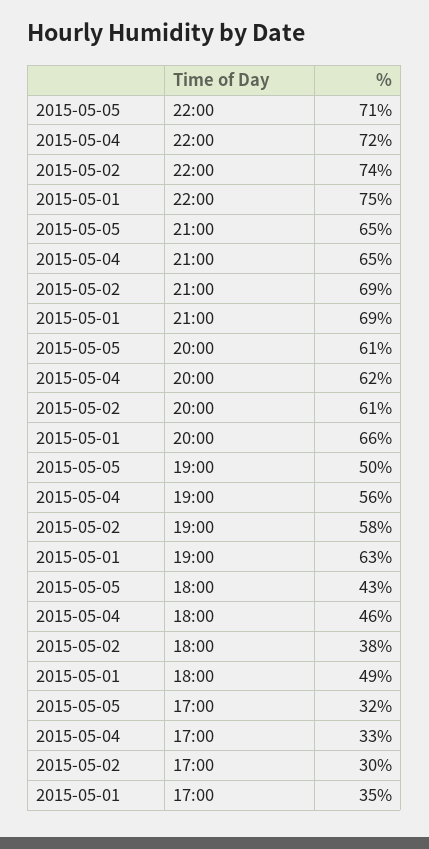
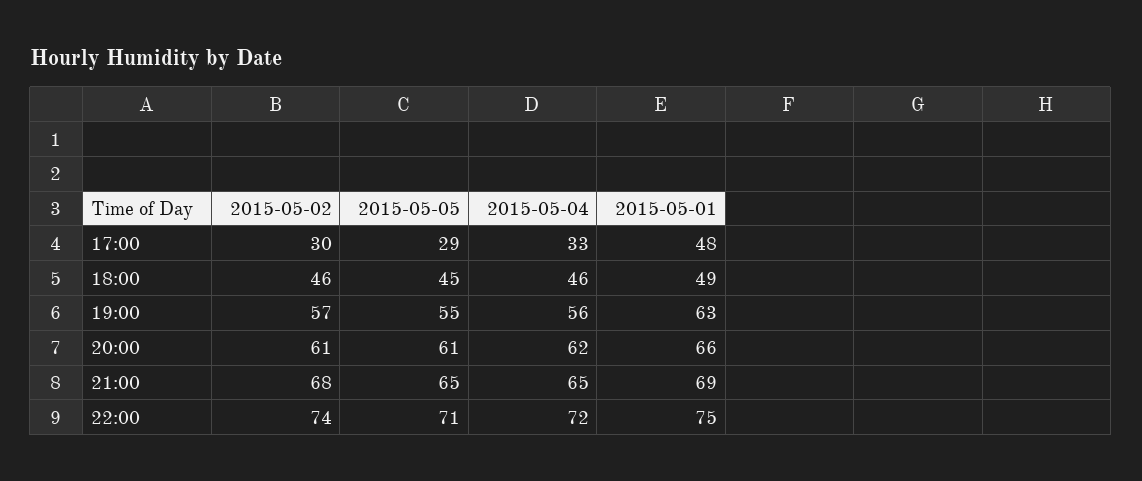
2015-05-02, 21:00: 69 -> 68
2015-05-05, 19:00: 50 -> 55
2015-05-02, 19:00: 58 -> 57
2015-05-05, 18:00: 43 -> 45
2015-05-02, 18:00: 38 -> 46
2015-05-05, 17:00: 32 -> 29
2015-05-01, 17:00: 35 -> 48

